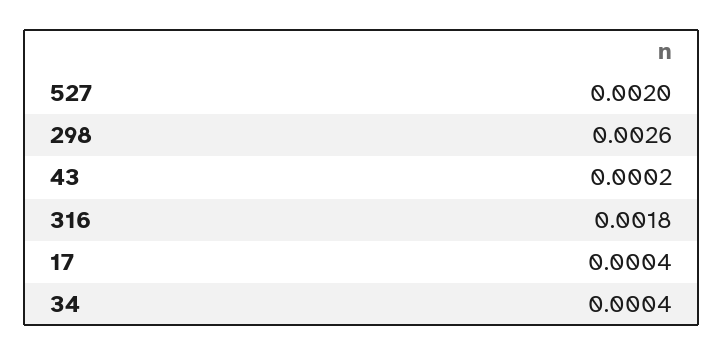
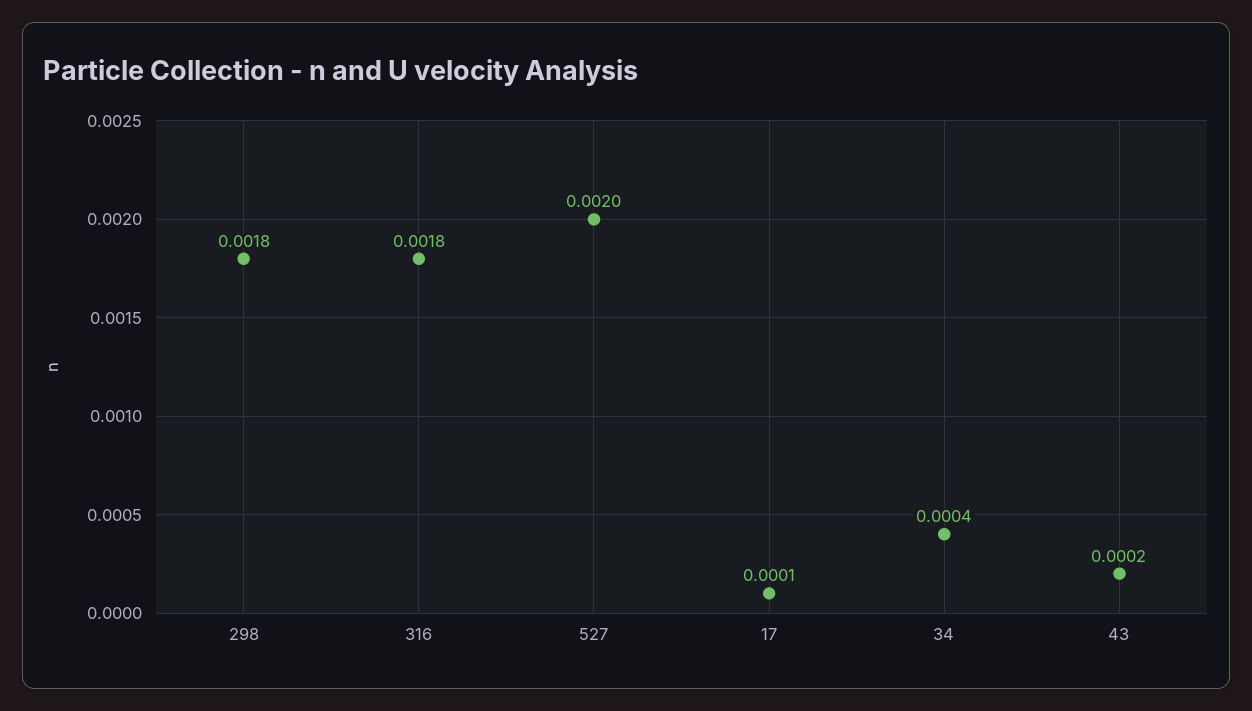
298: 0.0026 -> 0.0018
17: 0.0004 -> 0.0001

